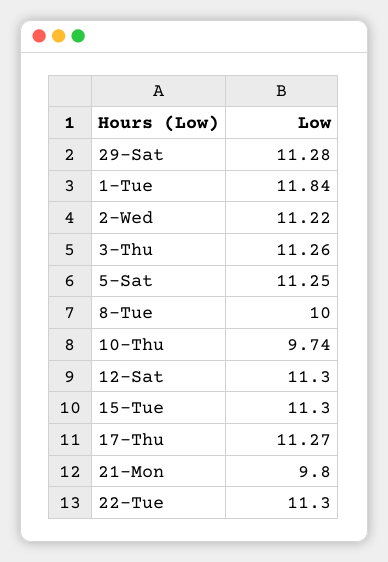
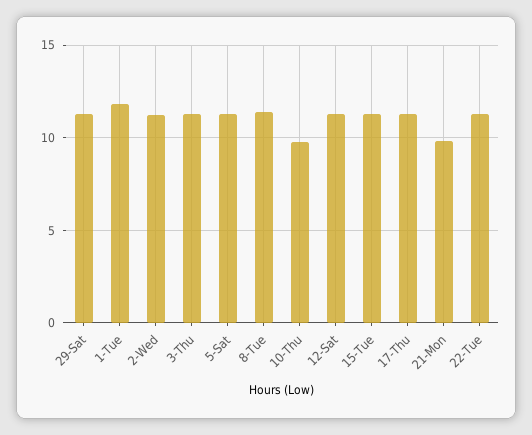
8-Tue: 10 -> 11.5

